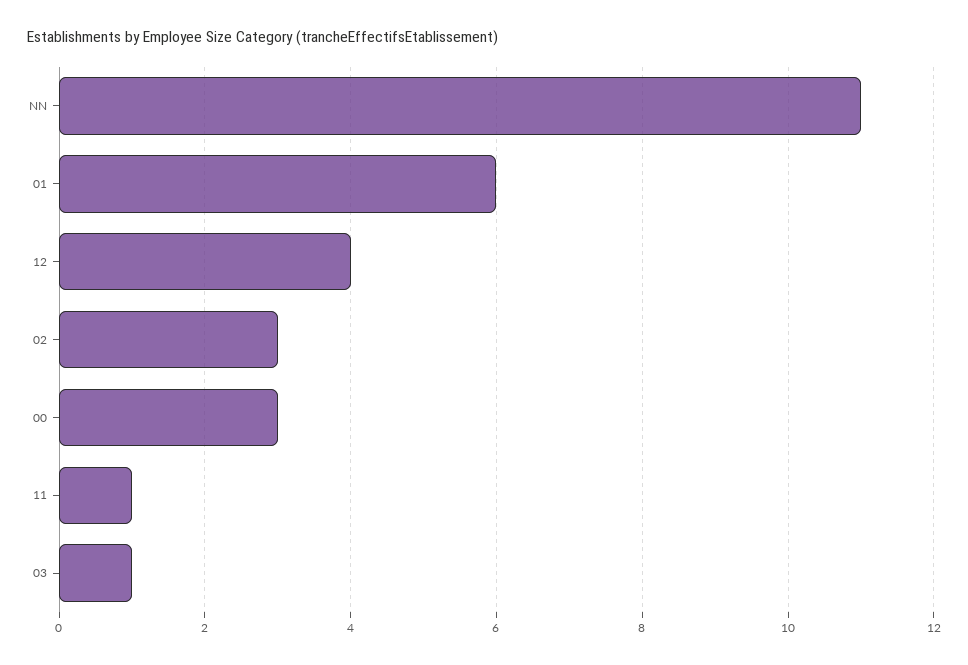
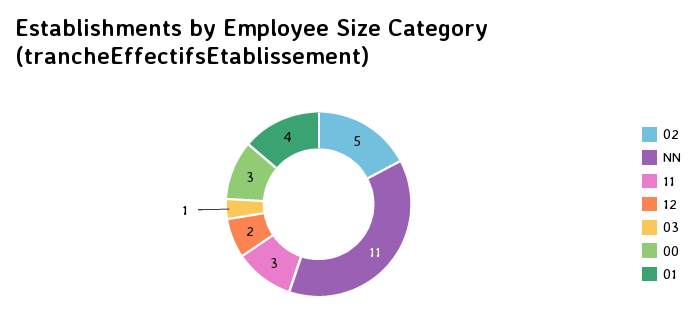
01: 6 -> 4
12: 4 -> 2
02: 3 -> 5
11: 1 -> 3

